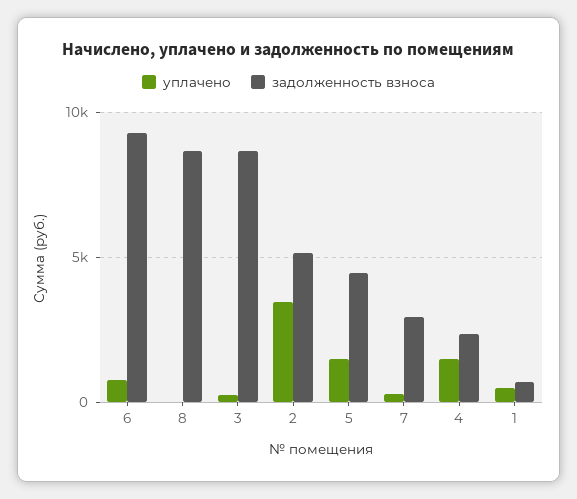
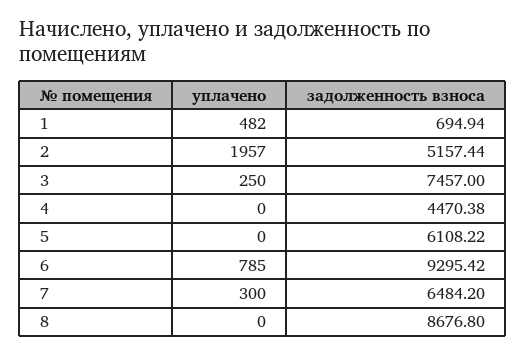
задолженность взноса, 3: 8500 -> 7457
уплачено, 2: 3500 -> 1957
уплачено, 5: 1500 -> 0
задолженность взноса, 5: 4500 -> 6108.22
задолженность взноса, 7: 3000 -> 6484.2
уплачено, 4: 1500 -> 0
задолженность взноса, 4: 2500 -> 4470.38

